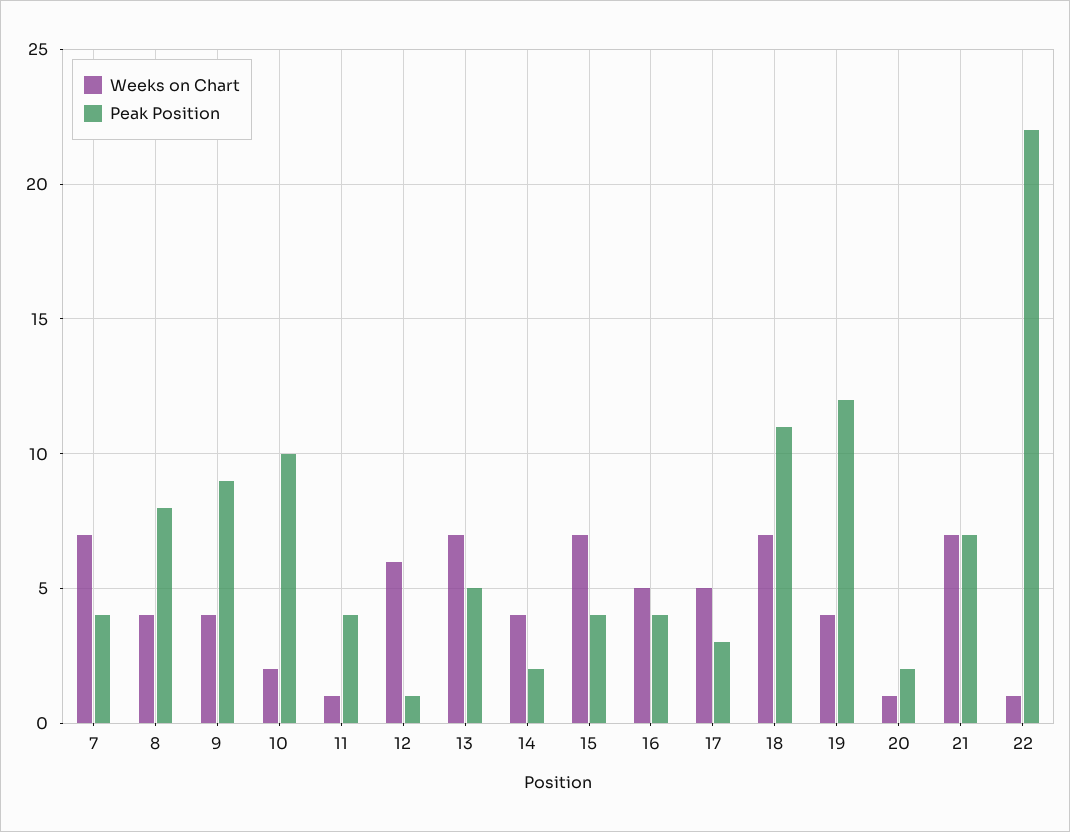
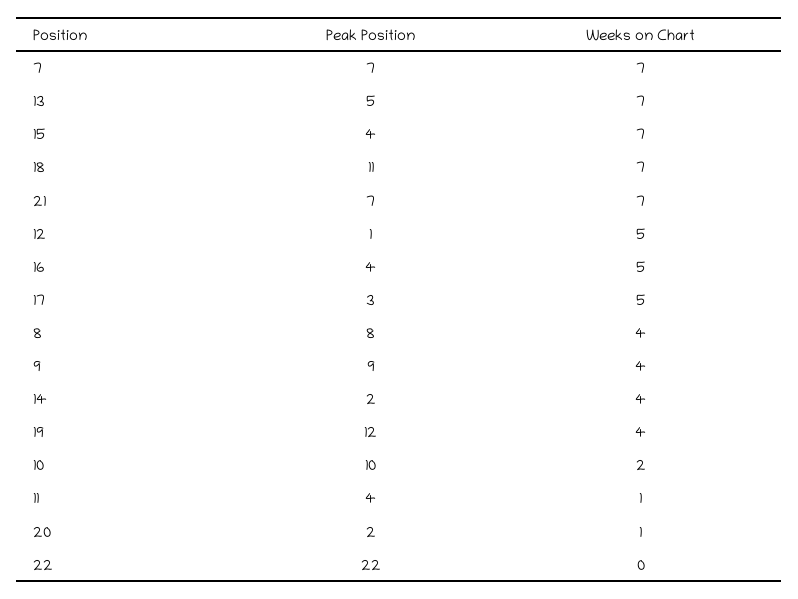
Peak Position, 7: 4 -> 7
Weeks on Chart, 12: 6 -> 5
Weeks on Chart, 22: 1 -> 0

